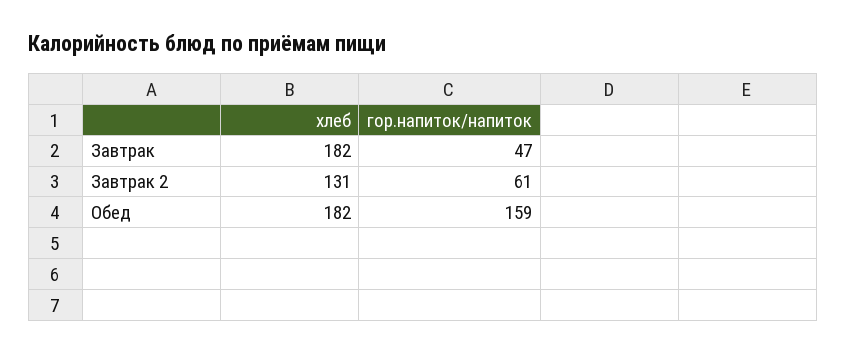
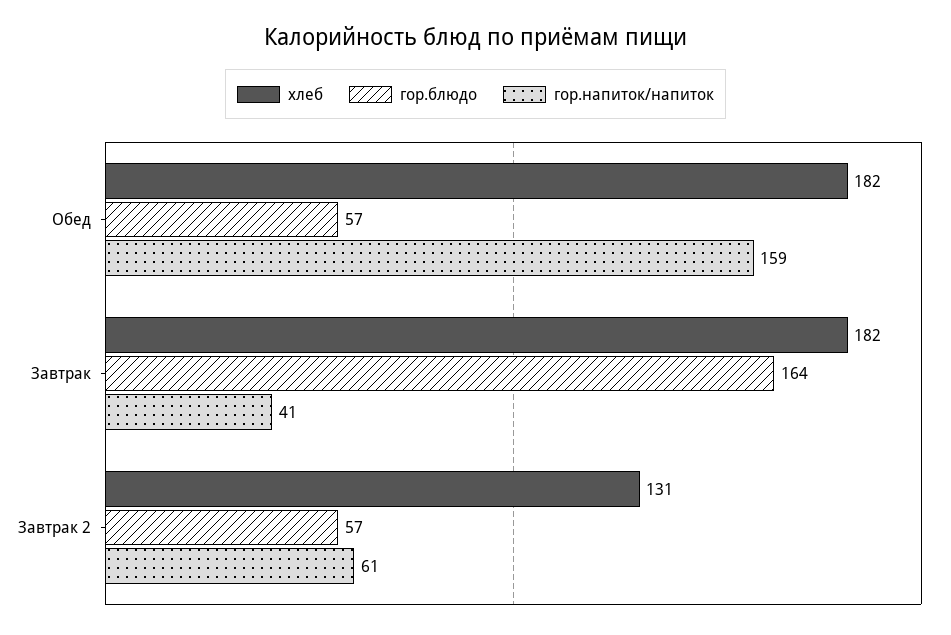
гор.напиток/напиток, Завтрак: 47 -> 41
гор.блюдо, Обед: none -> 57
гор.блюдо, Завтрак: none -> 164
гор.блюдо, Завтрак 2: none -> 57

